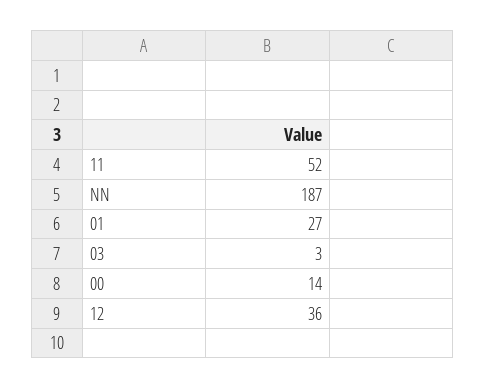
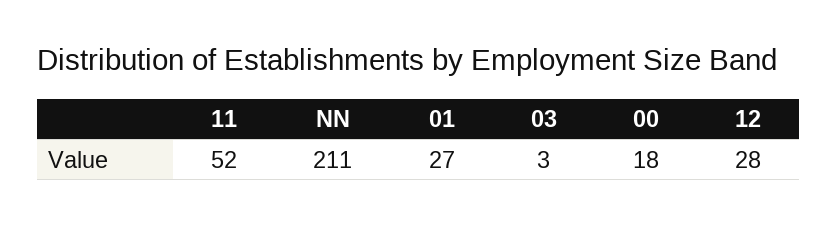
NN: 187 -> 211
00: 14 -> 18
12: 36 -> 28

